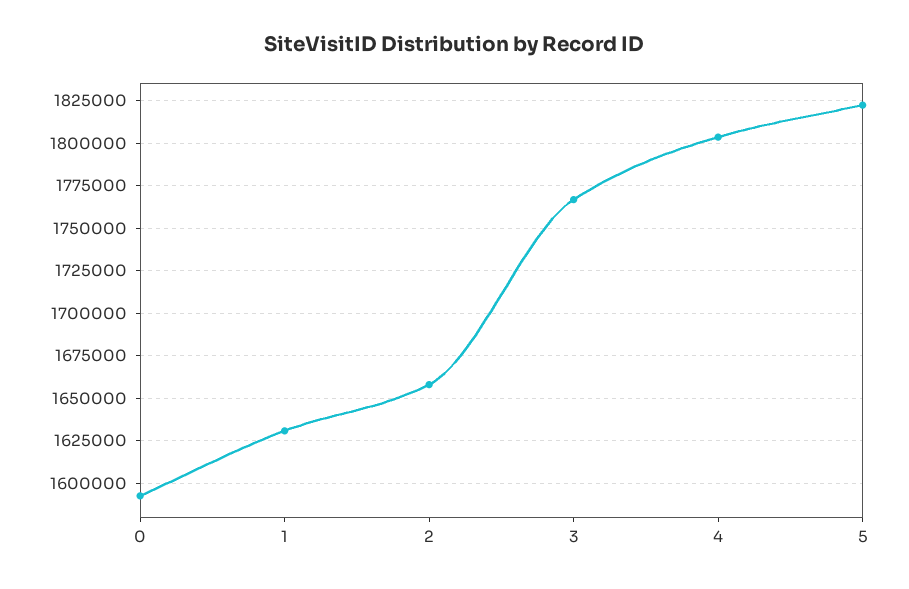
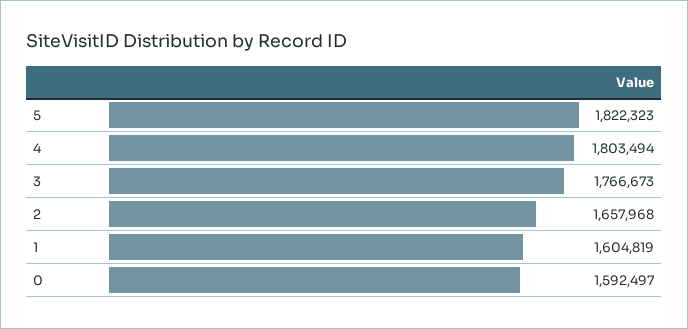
1: 1630000 -> 1604819

